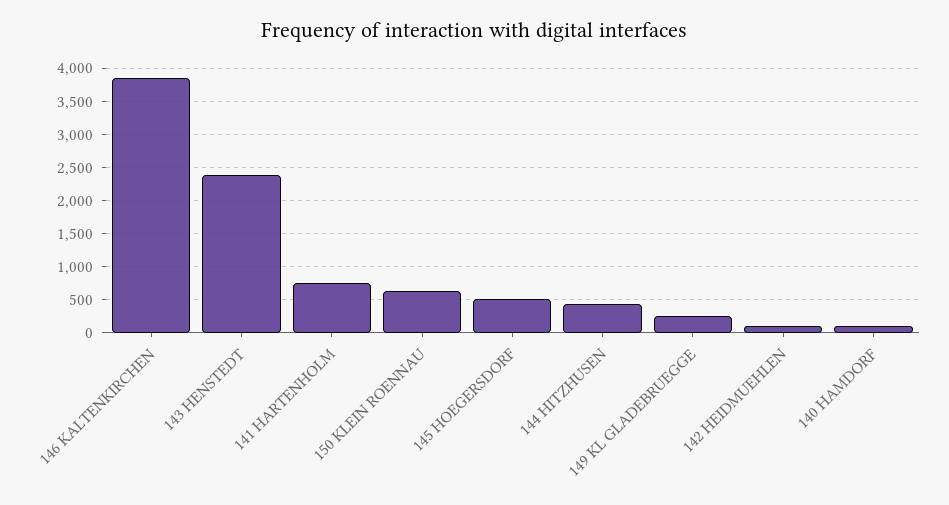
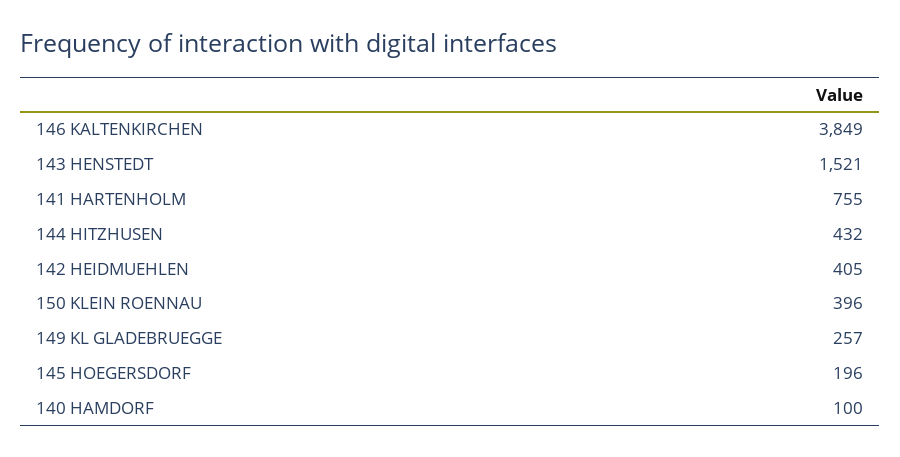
143 HENSTEDT: 2400 -> 1521
150 KLEIN ROENNAU: 600 -> 396
145 HOEGERSDORF: 500 -> 196
142 HEIDMUEHLEN: 100 -> 405

